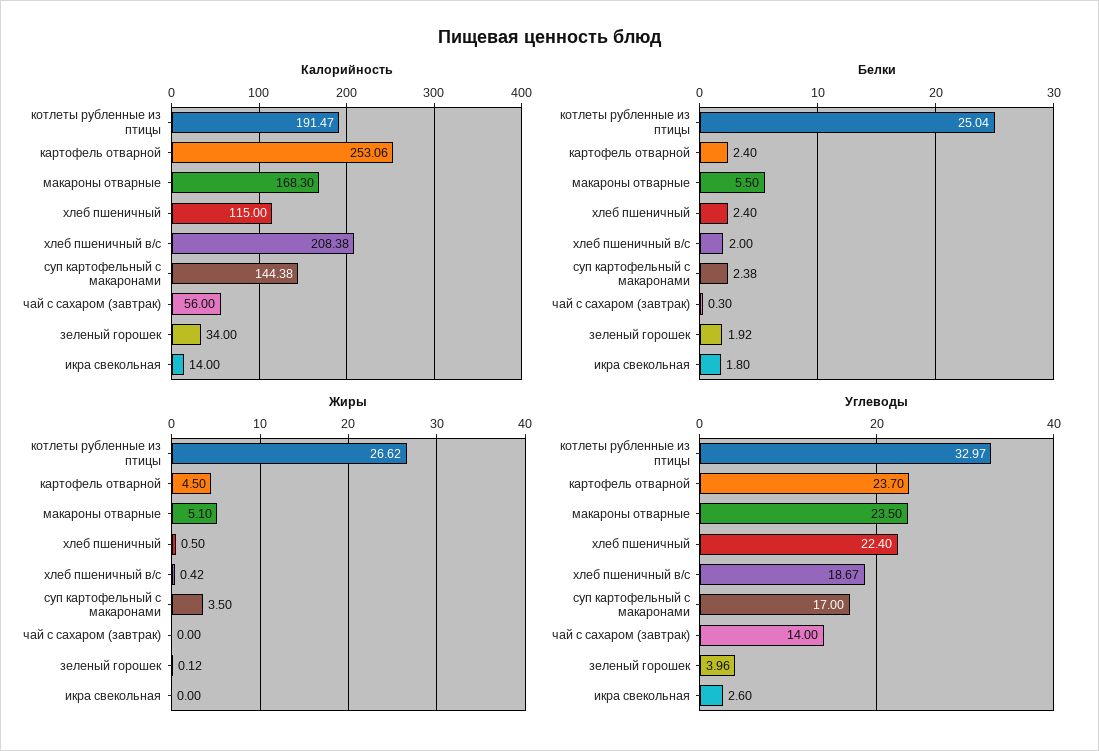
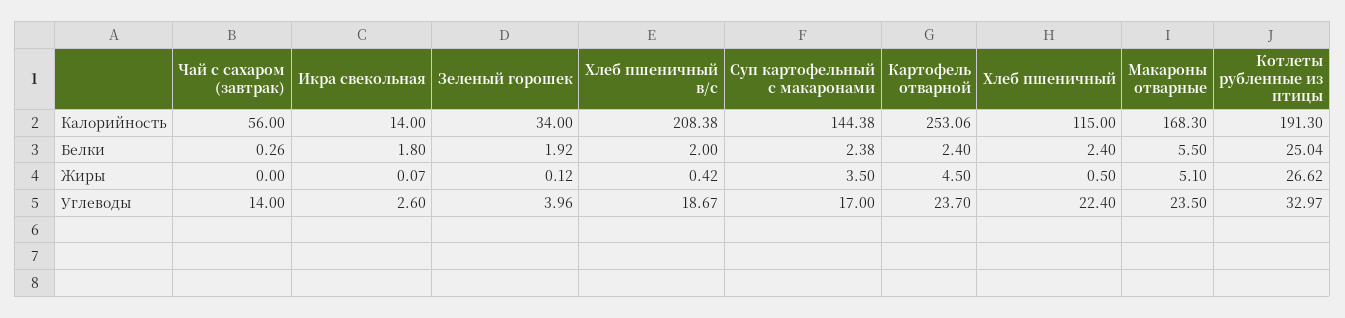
Калорийность, котлеты рубленные из птицы: 191.47 -> 191.3
Белки, чай с сахаром (завтрак): 0.3 -> 0.26
Жиры, икра свекольная: 0 -> 0.07

